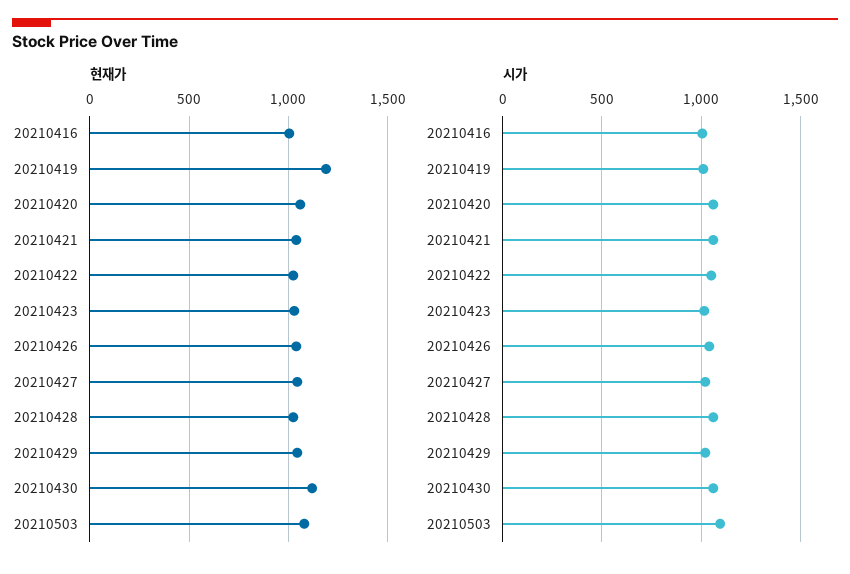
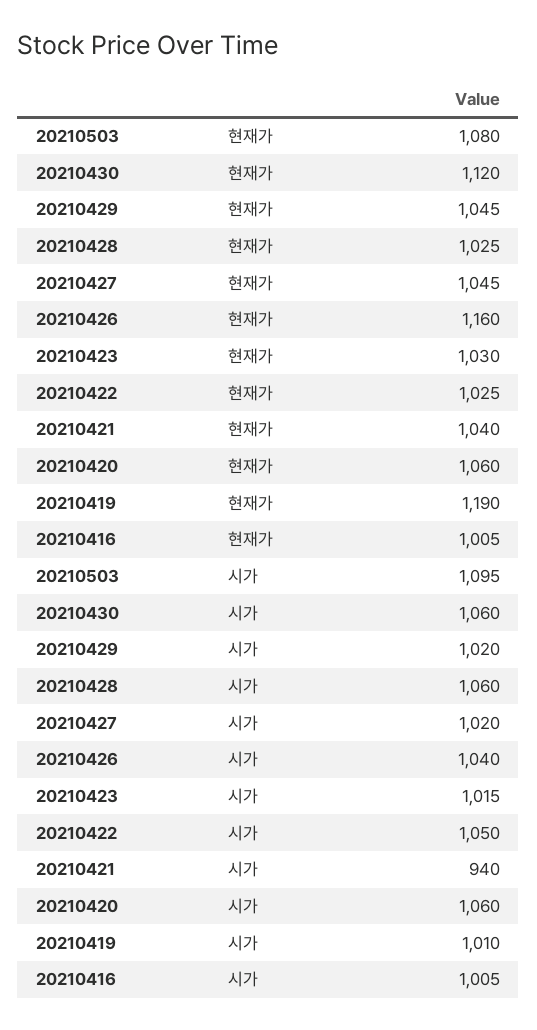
현재가, 20210426: 1050 -> 1160
시가, 20210421: 1050 -> 940

